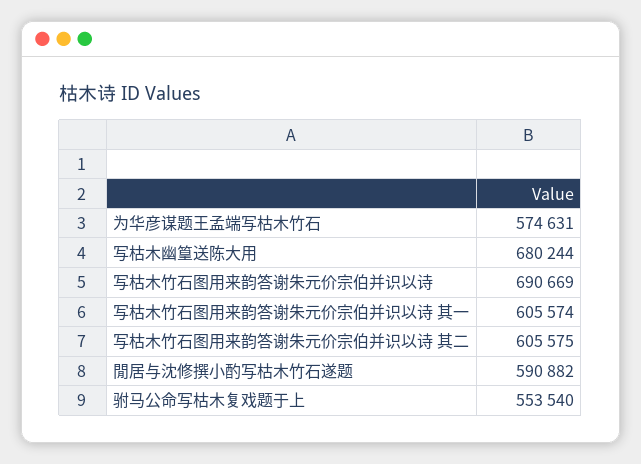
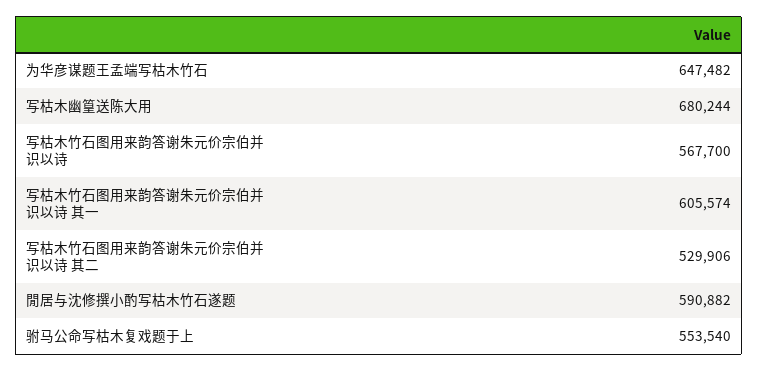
为华彦谋题王孟端写枯木竹石: 574631 -> 647482
写枯木竹石图用来韵答谢朱元价宗伯并识以诗: 690669 -> 567700
写枯木竹石图用来韵答谢朱元价宗伯并识以诗 其二: 605575 -> 529906

